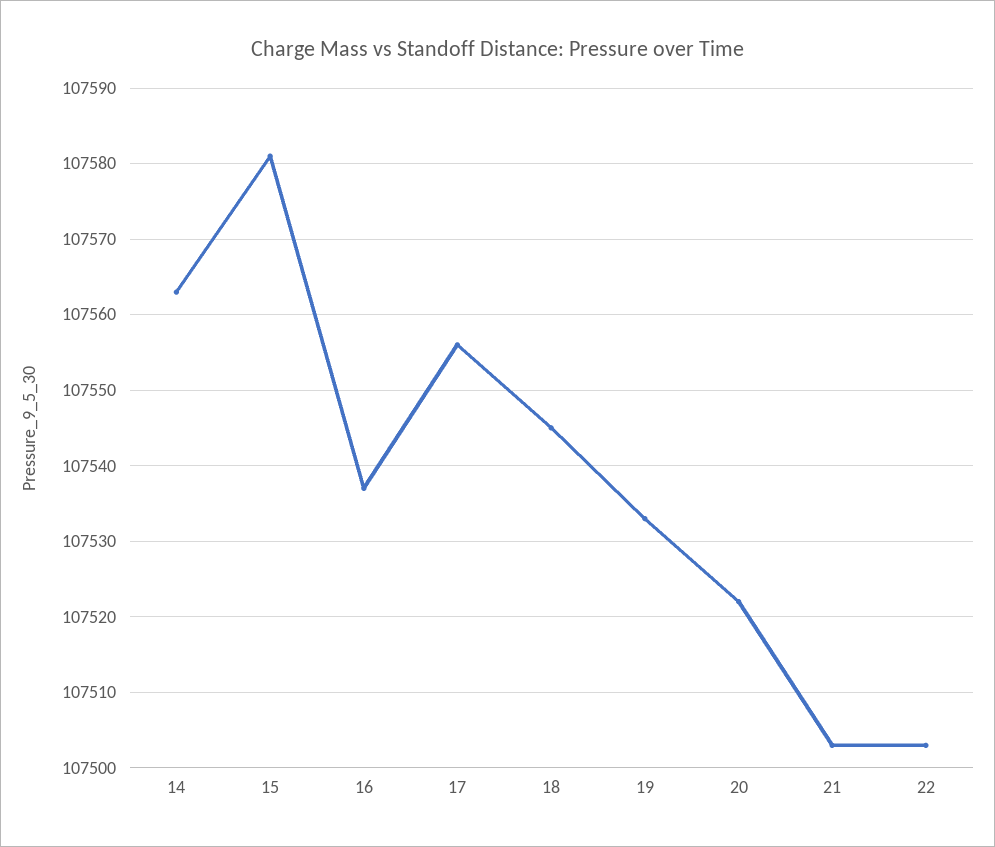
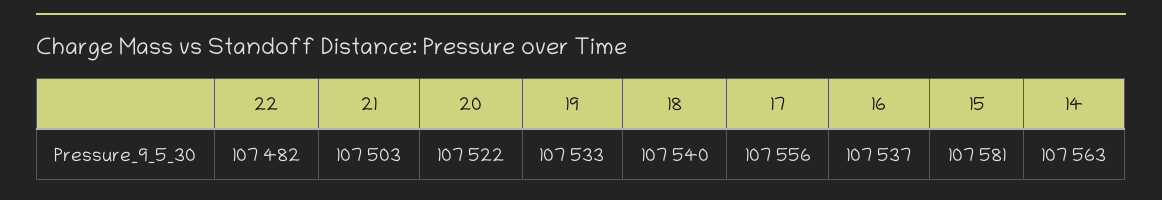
18: 107545 -> 107540
22: 107503 -> 107482

